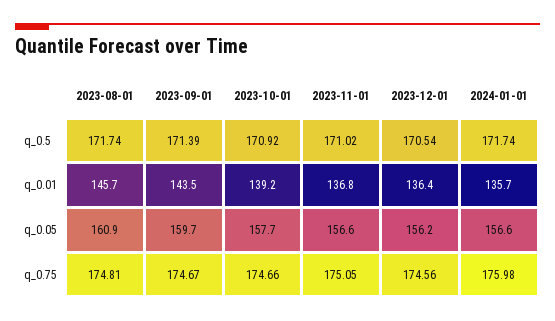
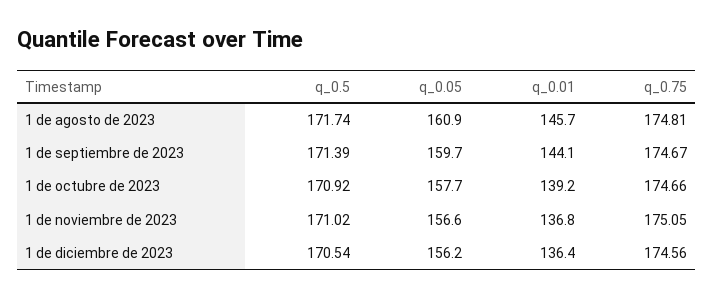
2024-01-01, q_0.5: 171.74 -> none
2023-09-01, q_0.01: 143.5 -> 144.1
2024-01-01, q_0.01: 135.7 -> none
2024-01-01, q_0.05: 156.6 -> none
2024-01-01, q_0.75: 175.98 -> none

